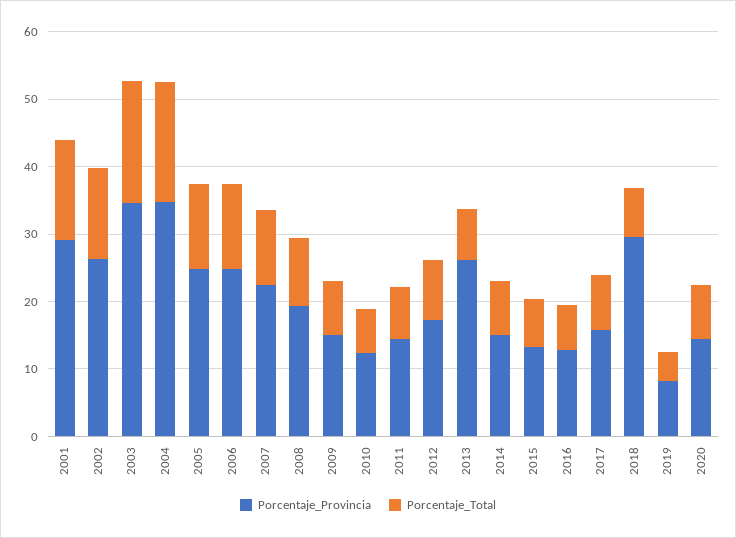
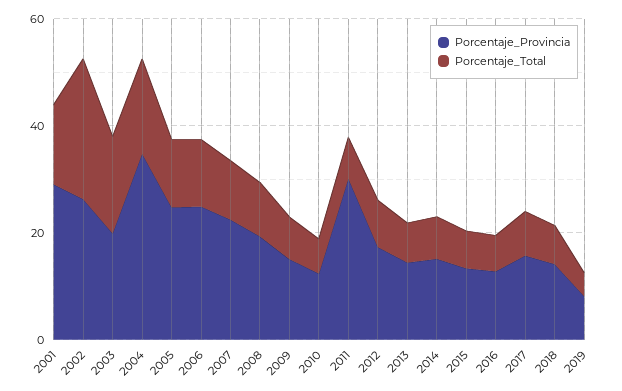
Porcentaje_Total, 2002: 14 -> 25
Porcentaje_Provincia, 2003: 34 -> 20
Porcentaje_Provincia, 2011: 14 -> 30
Porcentaje_Provincia, 2013: 26 -> 15
Porcentaje_Provincia, 2018: 30 -> 15
Porcentaje_Provincia, 2020: 14 -> none
Porcentaje_Total, 2020: 8 -> none

